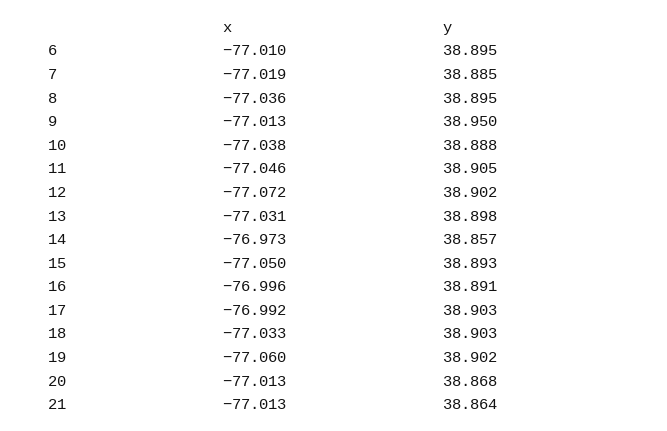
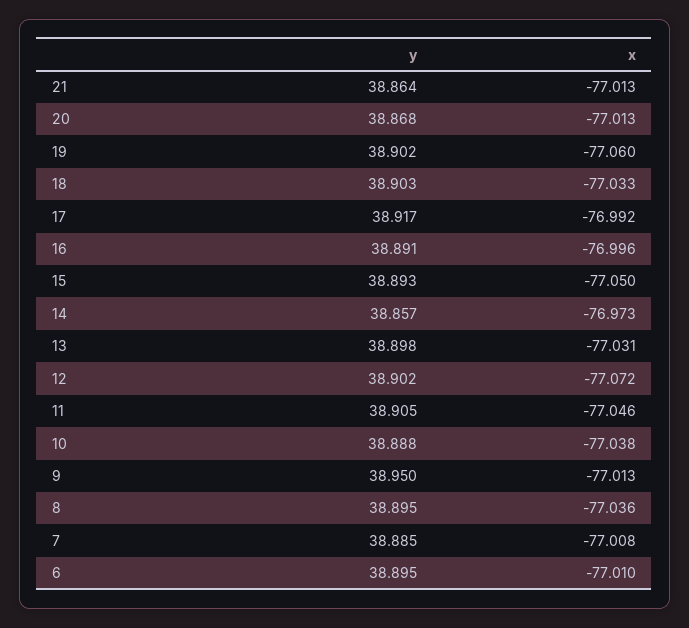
x, 7: -77.019 -> -77.008
y, 17: 38.903 -> 38.917

